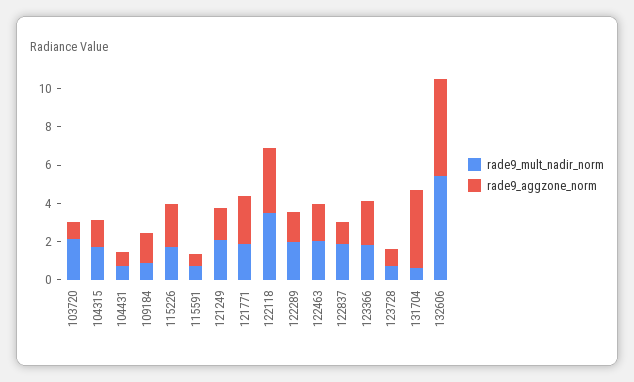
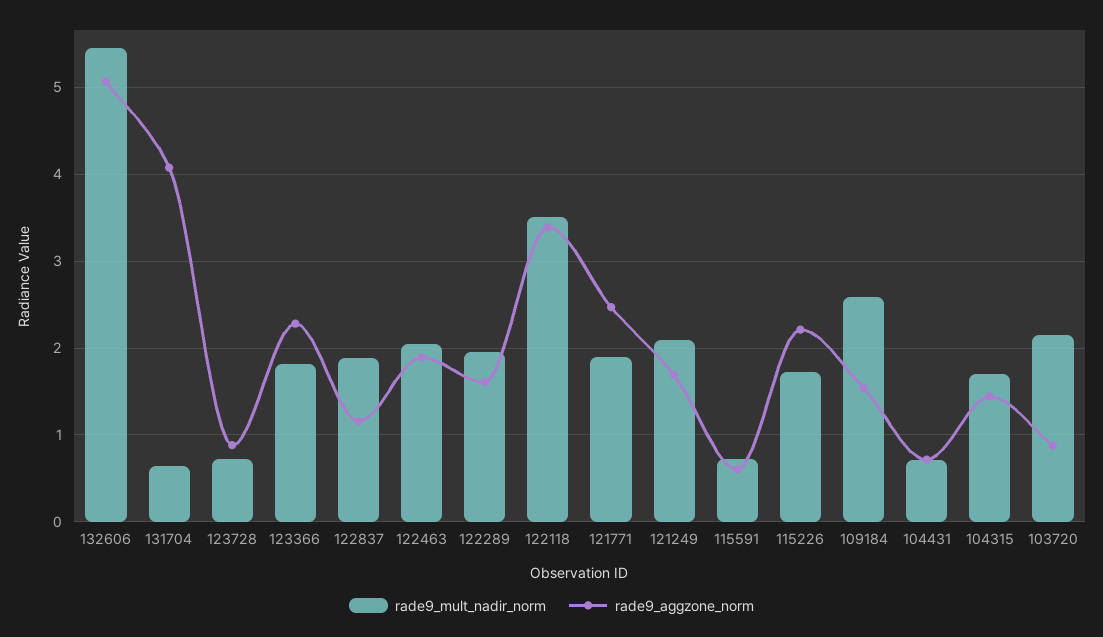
rade9_mult_nadir_norm, 109184: 1 -> 2.6

